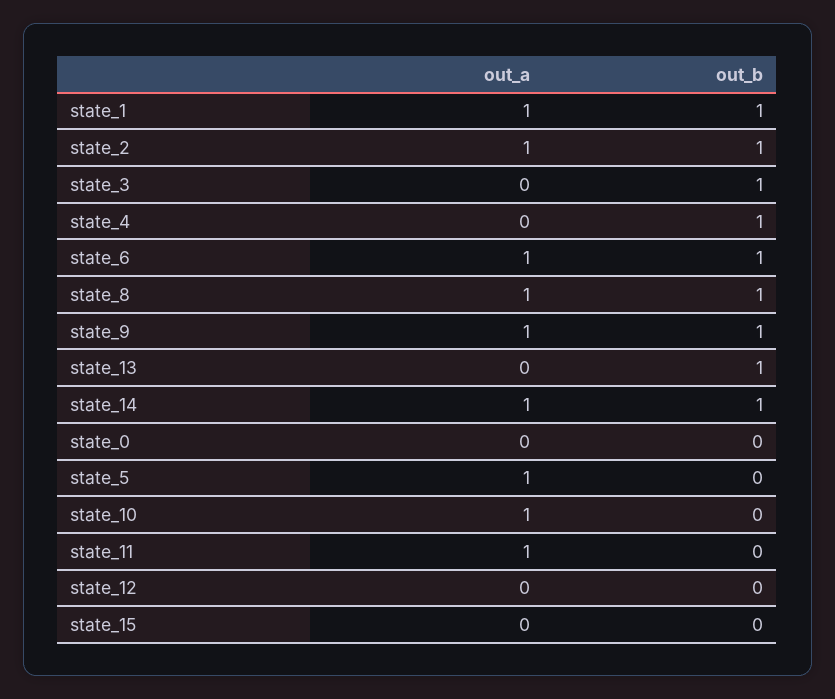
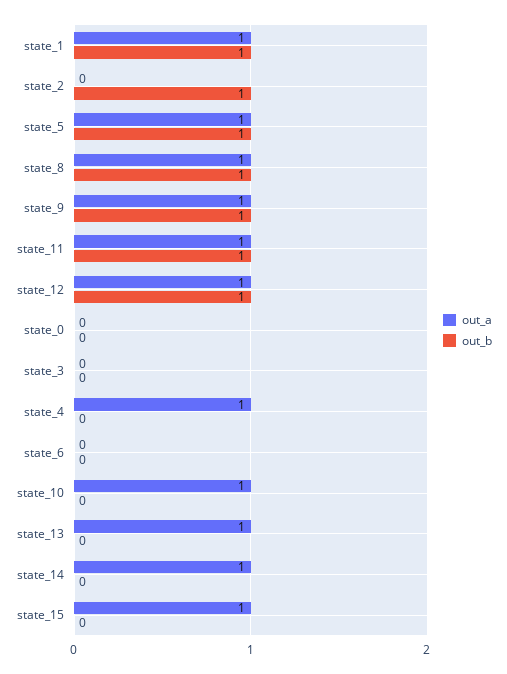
out_a, state_2: 1 -> 0
out_b, state_3: 1 -> 0
out_a, state_4: 0 -> 1
out_b, state_4: 1 -> 0
out_a, state_6: 1 -> 0
out_b, state_6: 1 -> 0
out_a, state_13: 0 -> 1
out_b, state_13: 1 -> 0
out_b, state_14: 1 -> 0
out_b, state_5: 0 -> 1
out_b, state_11: 0 -> 1
out_a, state_12: 0 -> 1
out_b, state_12: 0 -> 1
out_a, state_15: 0 -> 1

